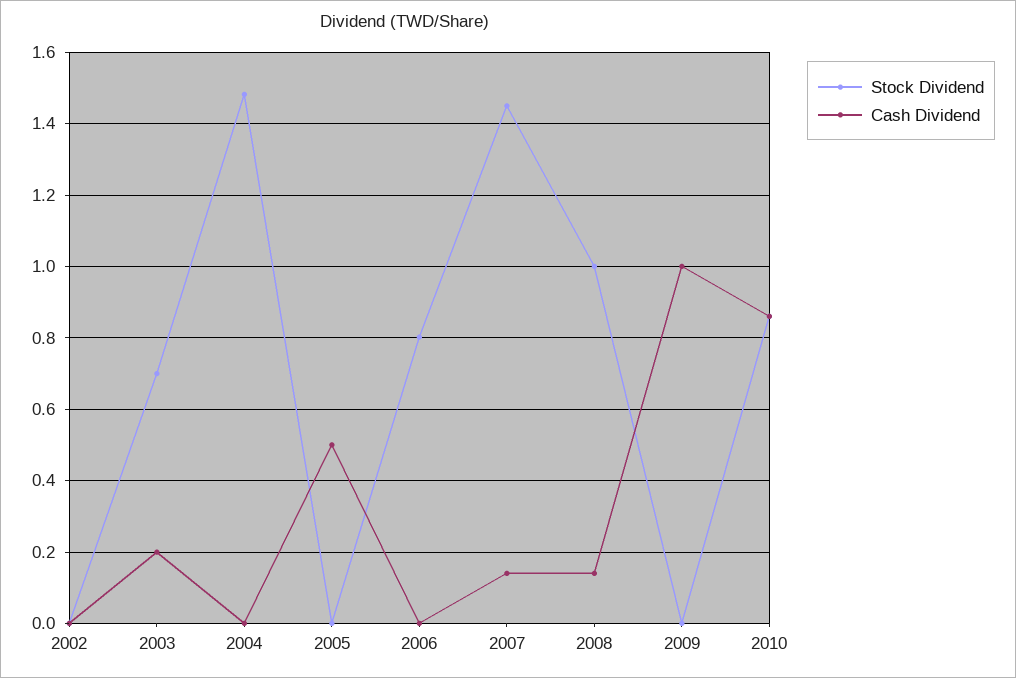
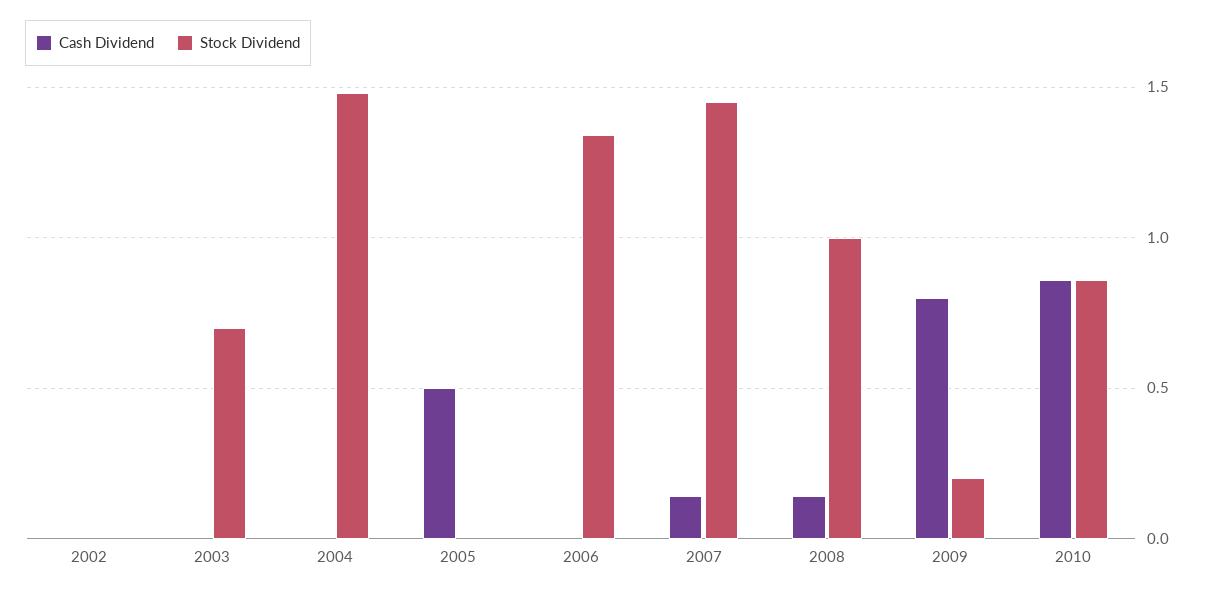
Cash Dividend, 2003: 0.2 -> 0
Stock Dividend, 2006: 0.8 -> 1.35
Stock Dividend, 2009: 0 -> 0.2
Cash Dividend, 2009: 1 -> 0.8

